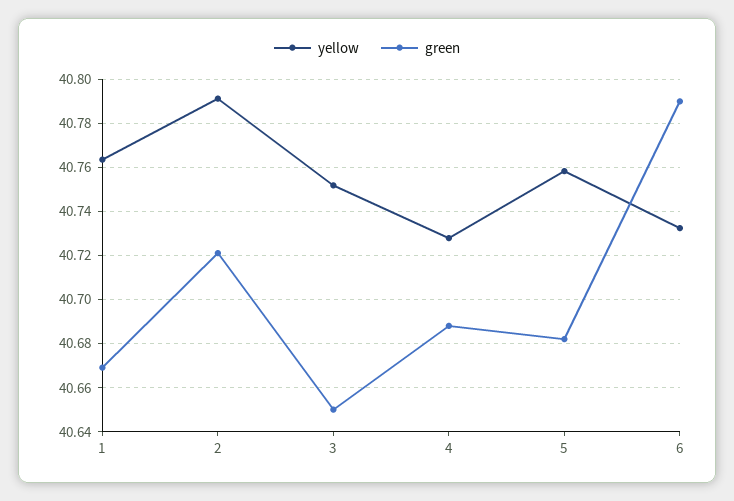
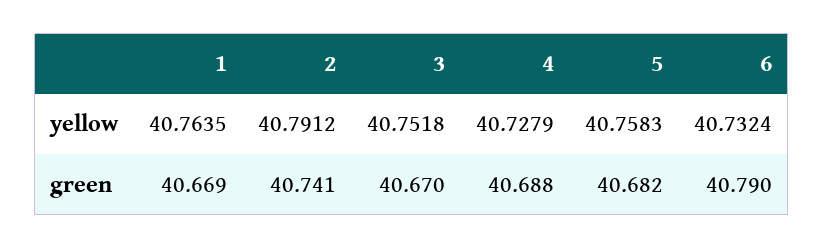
green, 2: 40.72 -> 40.741
green, 3: 40.65 -> 40.67

